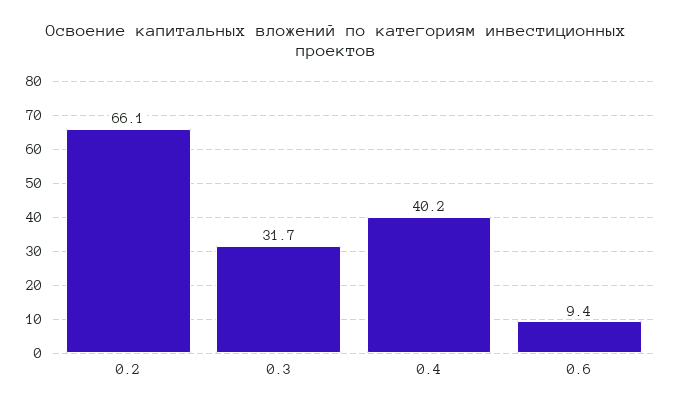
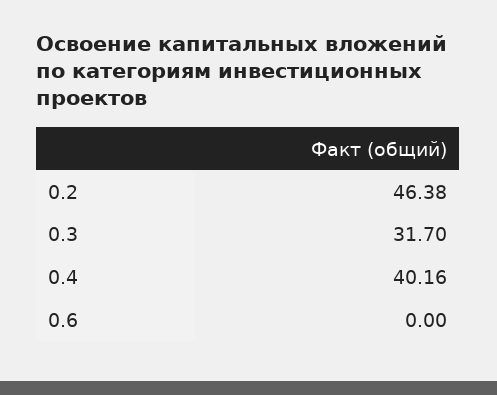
0.2: 66.1 -> 46.38
0.6: 9.4 -> 0

